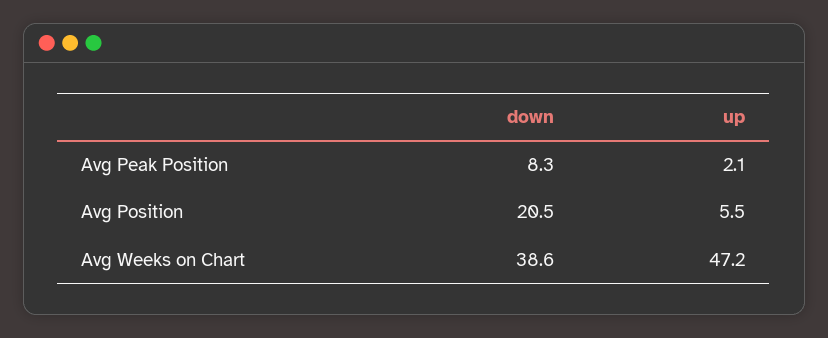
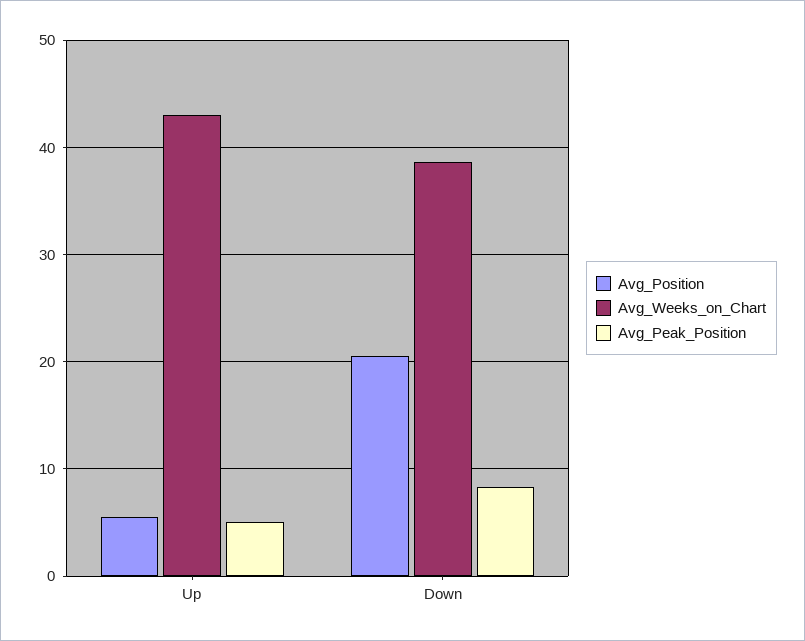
Avg Peak Position, up: 2.1 -> 5
Avg Weeks on Chart, up: 47.2 -> 43

